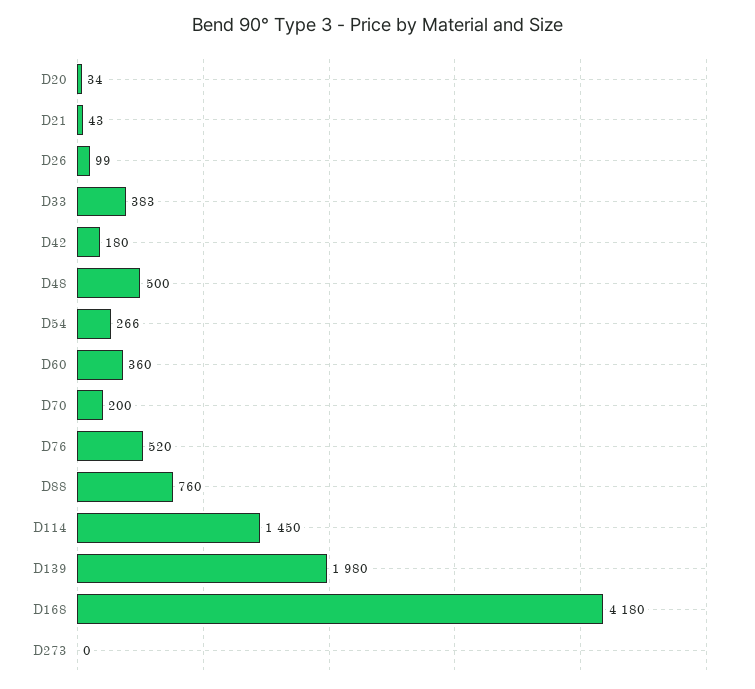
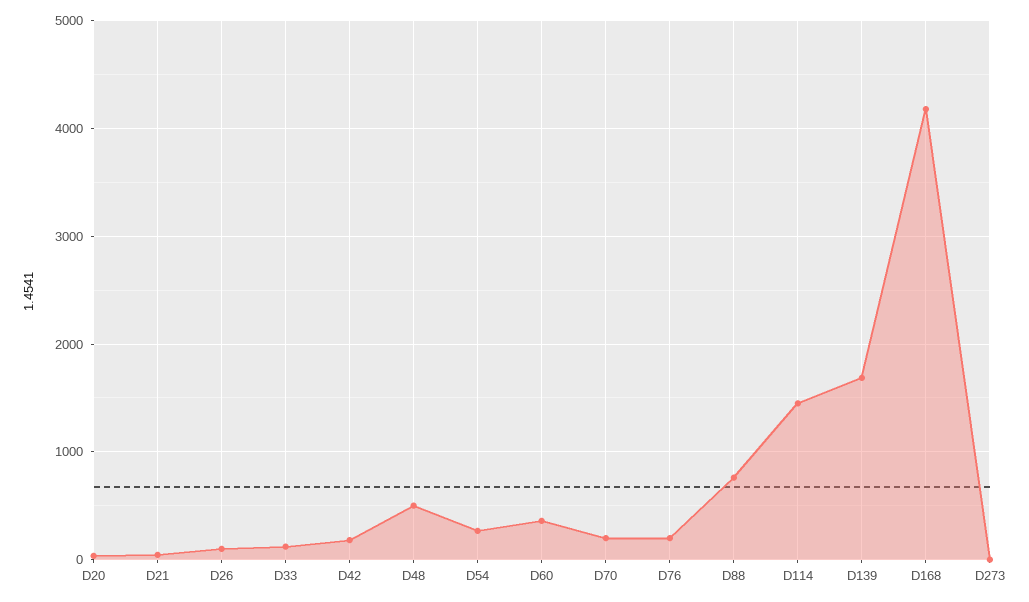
D33: 383 -> 100
D76: 520 -> 200
D139: 1980 -> 1700

